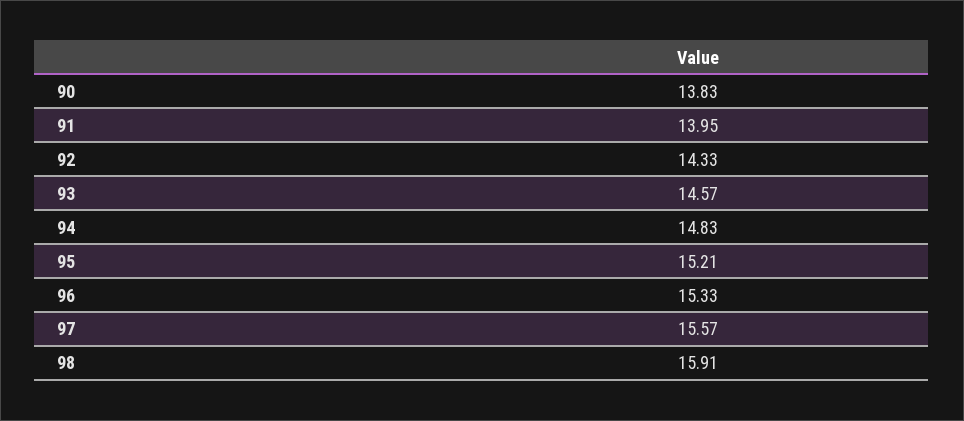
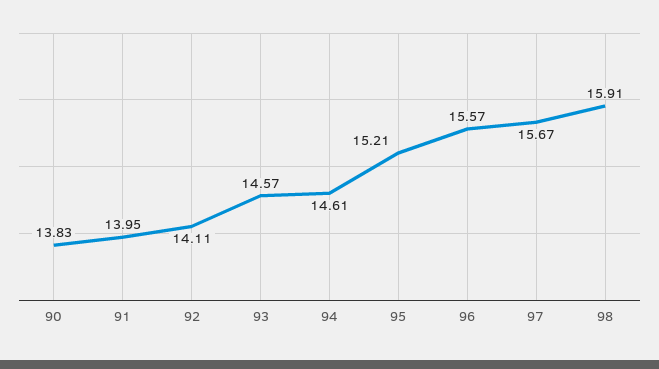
92: 14.33 -> 14.11
94: 14.83 -> 14.61
96: 15.33 -> 15.57
97: 15.57 -> 15.67

